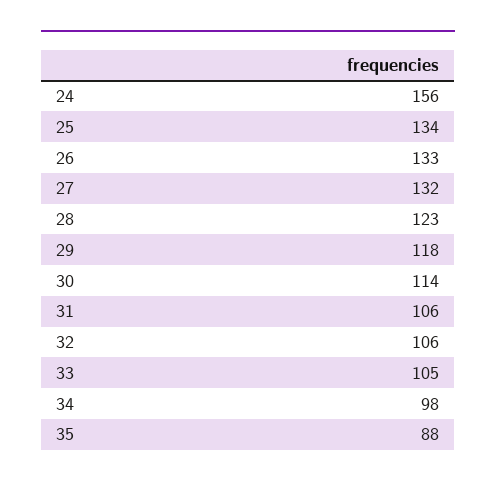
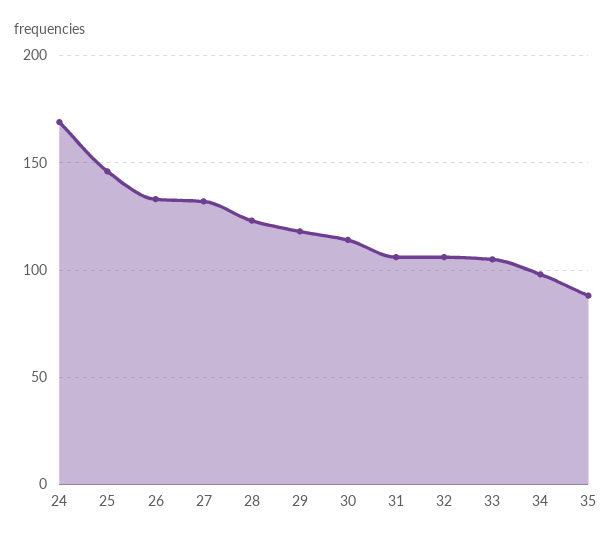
24: 156 -> 170
25: 134 -> 145

